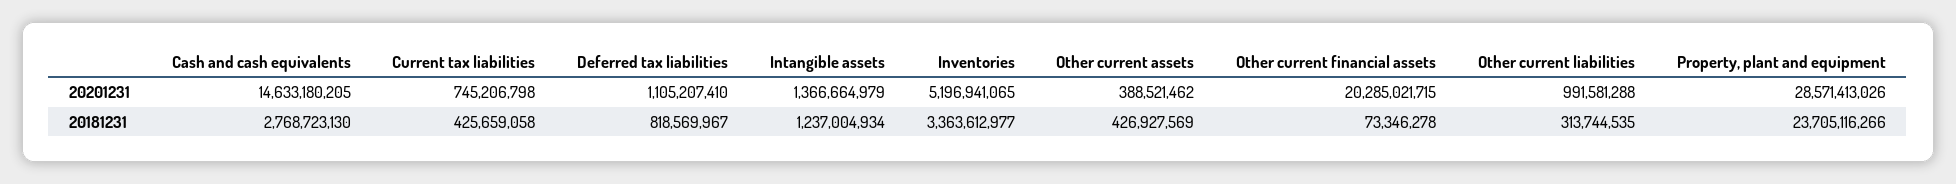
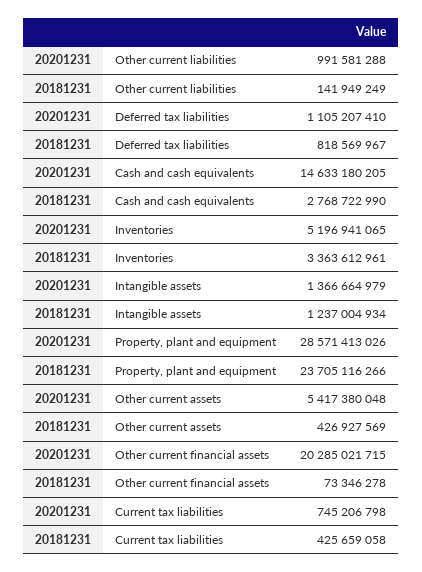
Other current assets, 20201231: 388521462 -> 5417380048
Cash and cash equivalents, 20181231: 2768723130 -> 2768722990
Inventories, 20181231: 3363612977 -> 3363612961
Other current liabilities, 20181231: 313744535 -> 141949249

